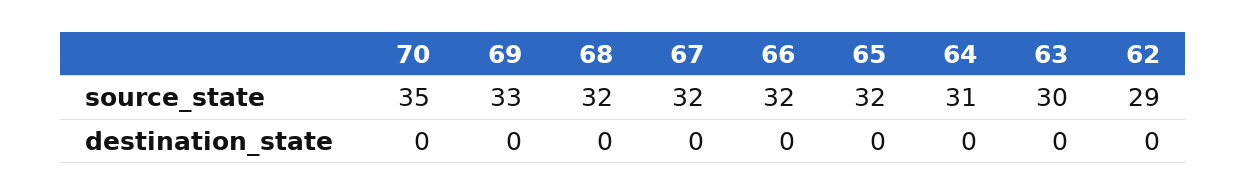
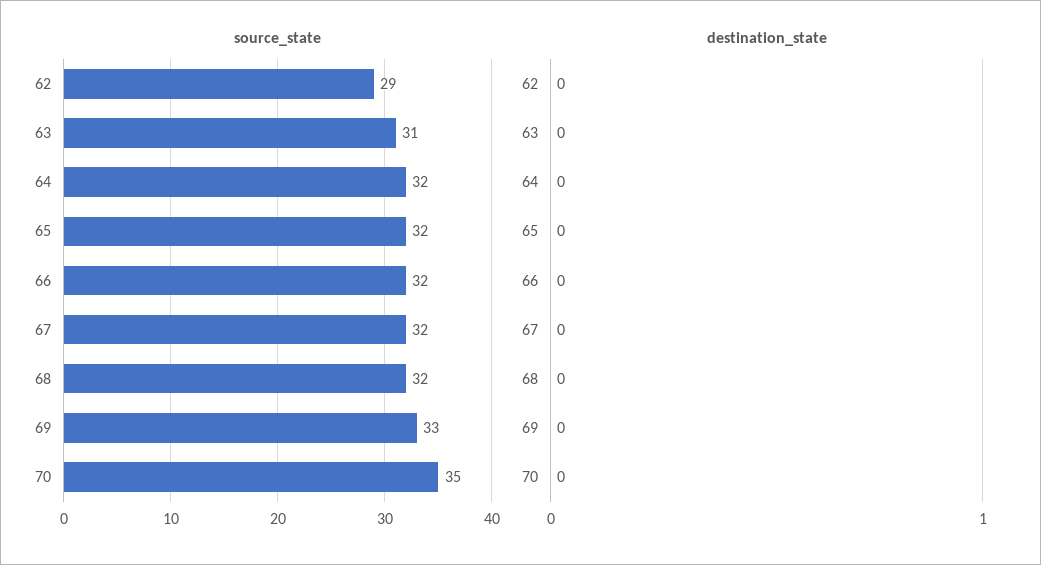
source_state, 64: 31 -> 32
source_state, 63: 30 -> 31

